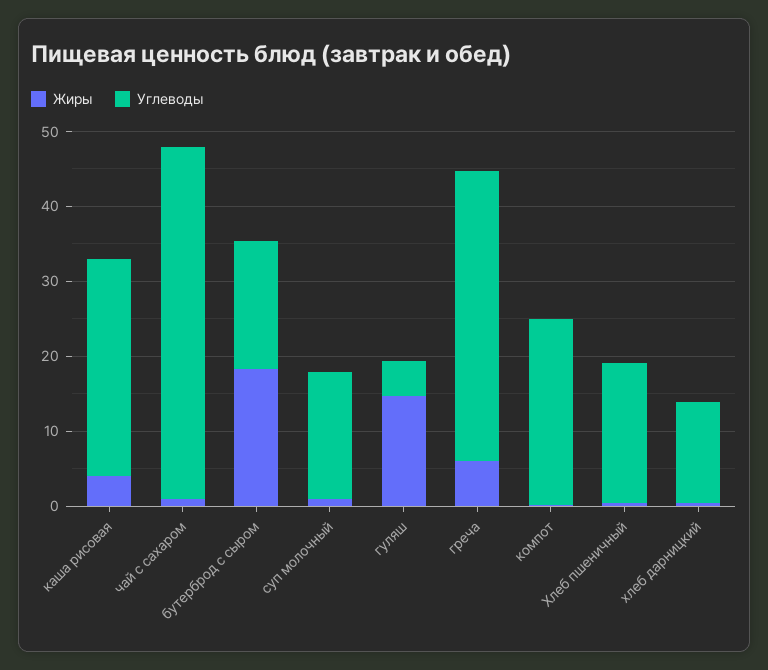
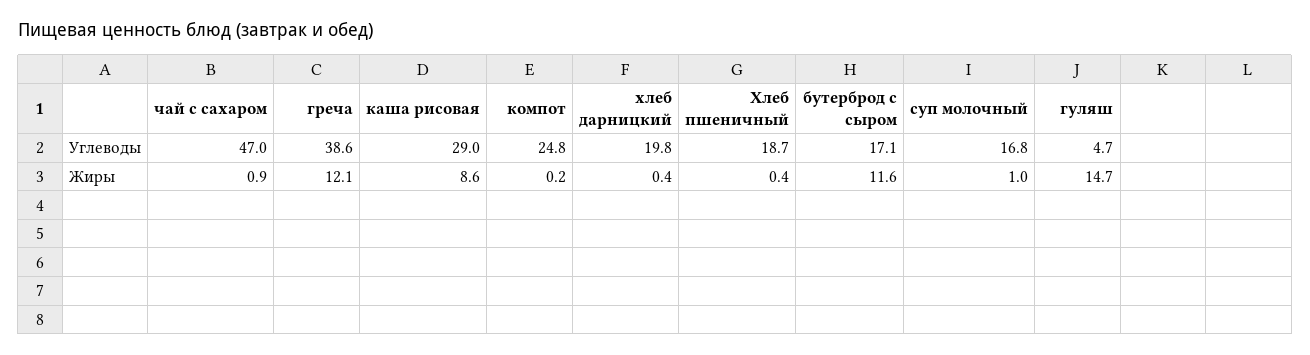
Жиры, каша рисовая: 4 -> 8.6
Жиры, бутерброд с сыром: 18 -> 11.6
Жиры, греча: 6 -> 12.1
Углеводы, хлеб дарницкий: 14 -> 19.8

